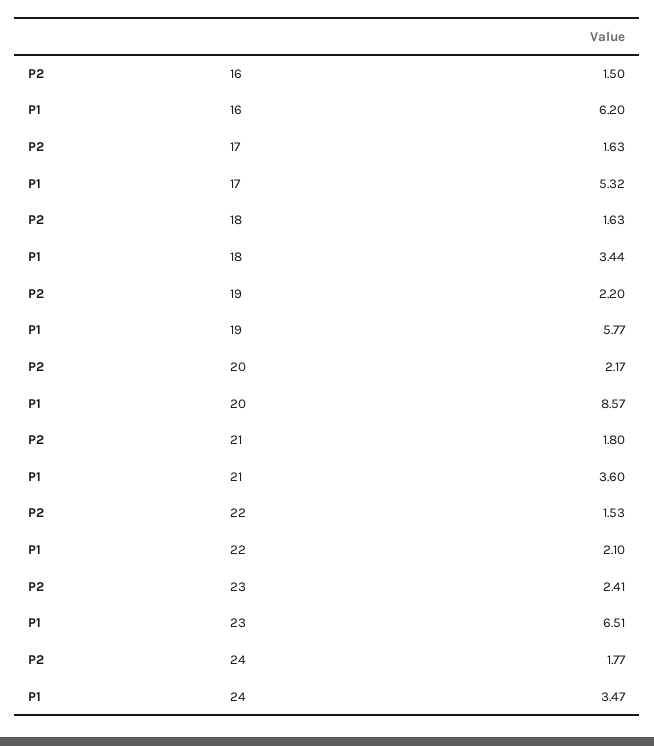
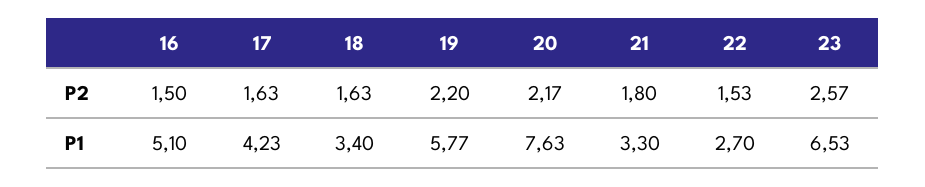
P1, 16: 6.2 -> 5.1
P1, 17: 5.32 -> 4.23
P1, 18: 3.44 -> 3.4
P1, 20: 8.57 -> 7.63
P1, 21: 3.6 -> 3.3
P1, 22: 2.1 -> 2.7
P2, 23: 2.41 -> 2.57
P1, 23: 6.51 -> 6.53
P2, 24: 1.77 -> none
P1, 24: 3.47 -> none

